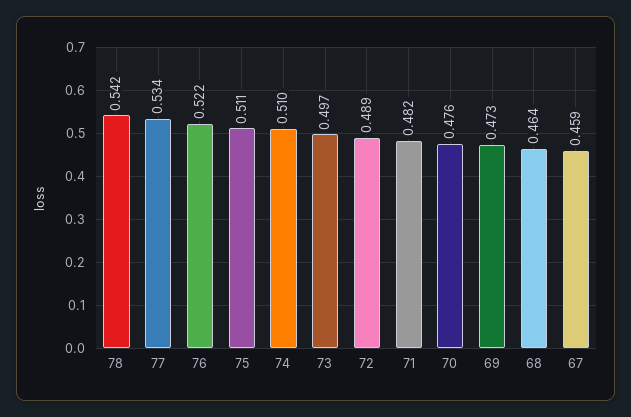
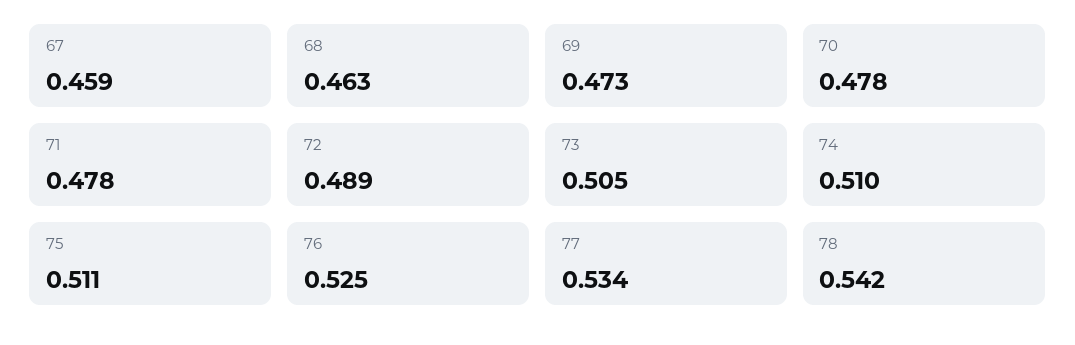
76: 0.522 -> 0.525
73: 0.497 -> 0.505
71: 0.482 -> 0.478
70: 0.476 -> 0.478
68: 0.464 -> 0.463

